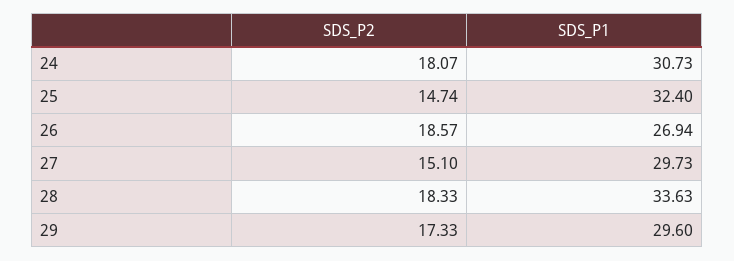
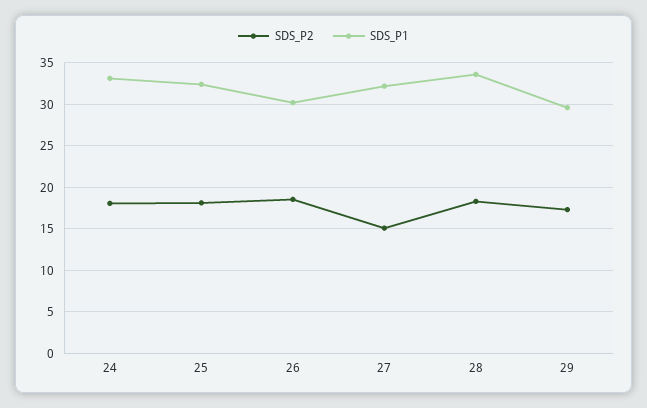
SDS_P1, 24: 30.73 -> 33
SDS_P2, 25: 14.74 -> 18
SDS_P1, 26: 26.94 -> 30
SDS_P1, 27: 29.73 -> 32

